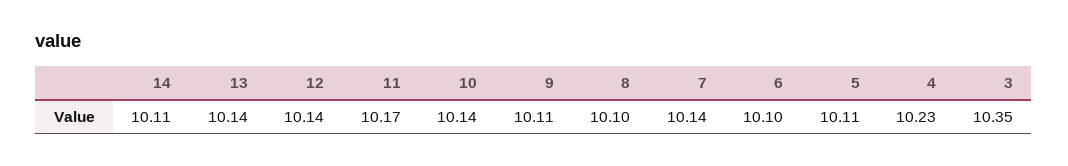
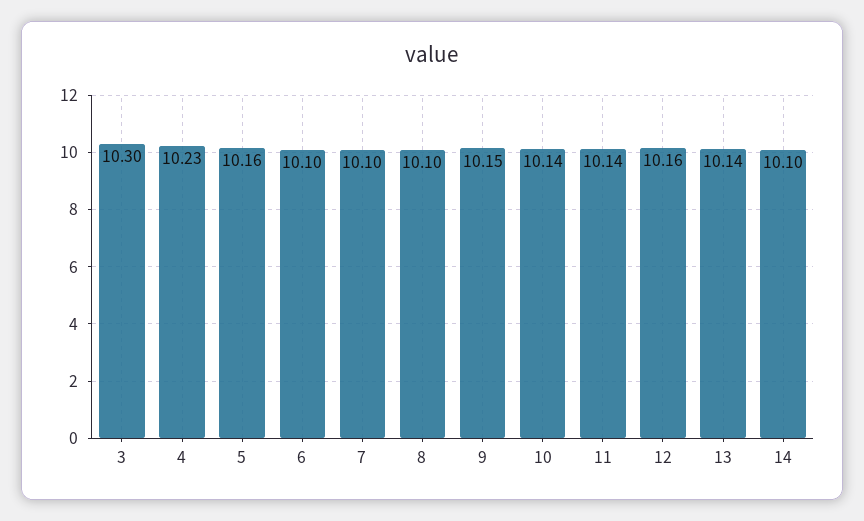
14: 10.11 -> 10.1
12: 10.14 -> 10.16
11: 10.17 -> 10.14
9: 10.11 -> 10.15
7: 10.14 -> 10.1
5: 10.11 -> 10.16
3: 10.35 -> 10.3

